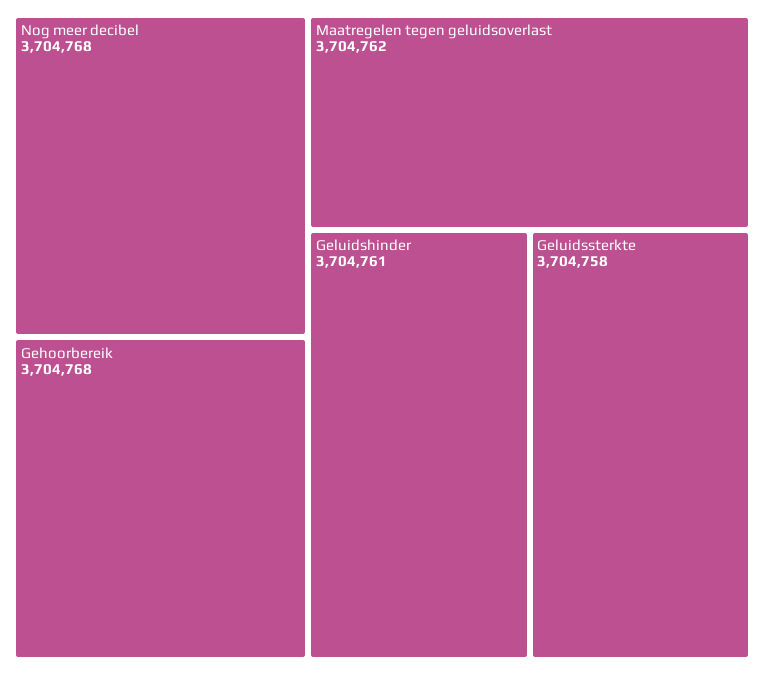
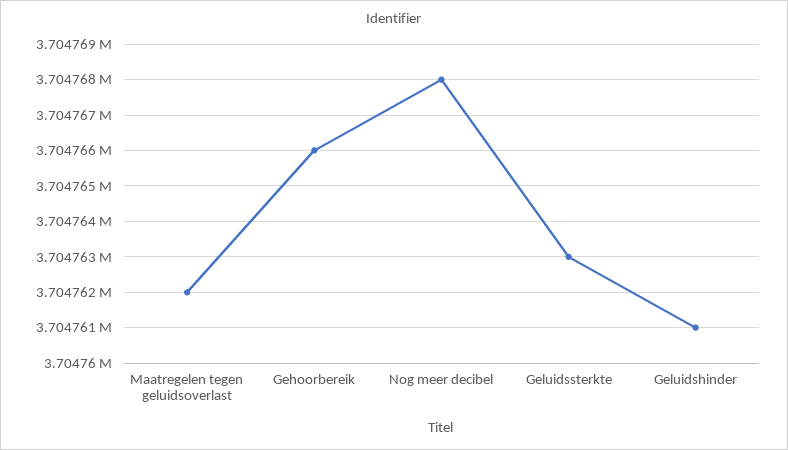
Gehoorbereik: 3704768 -> 3704766
Geluidssterkte: 3704758 -> 3704763

